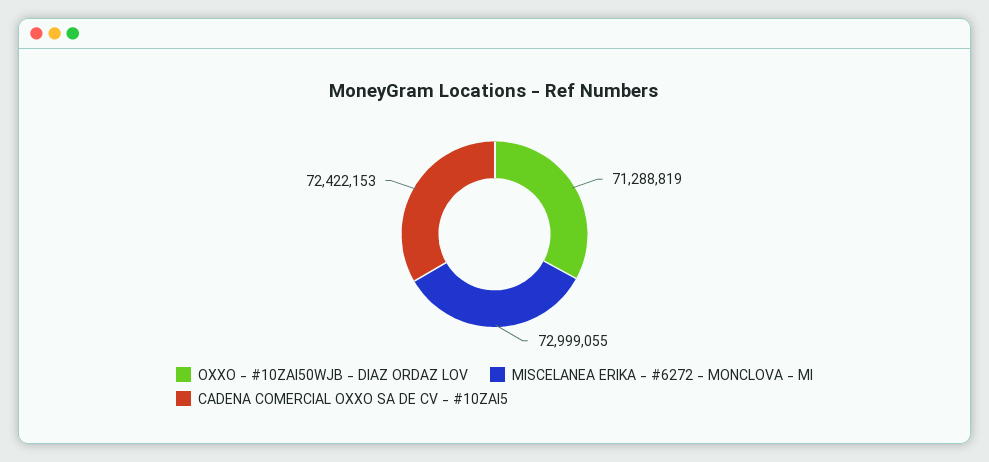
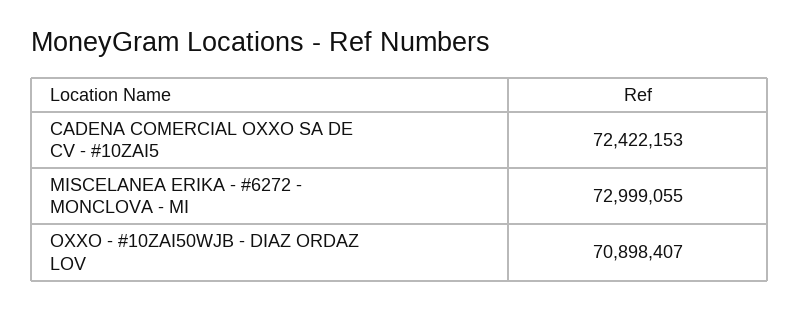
OXXO - #10ZAI50WJB - DIAZ ORDAZ LOV: 71288819 -> 70898407

